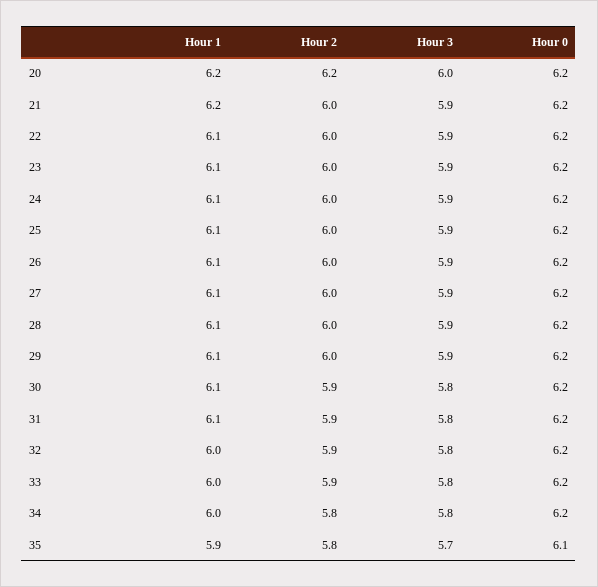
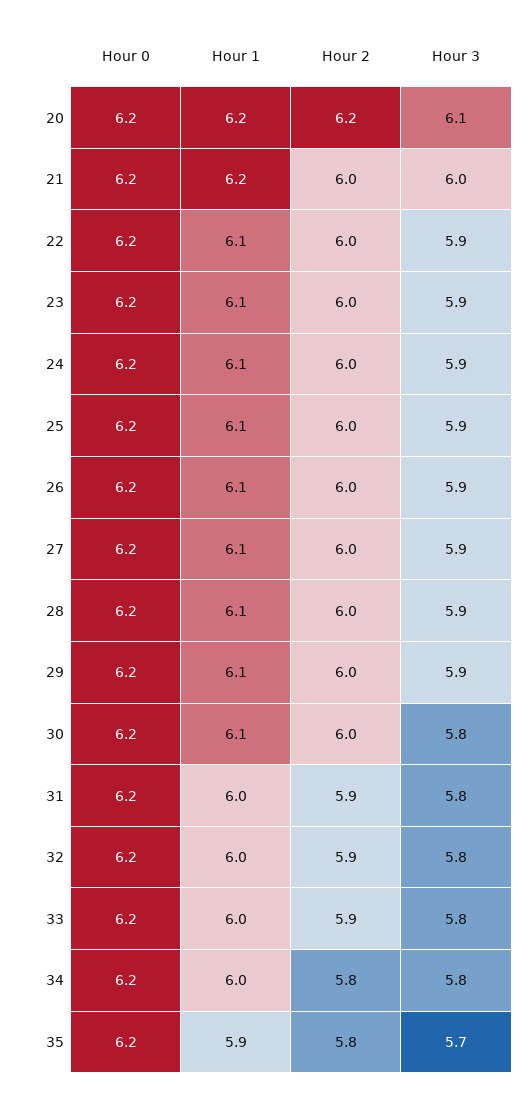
Hour 3, 20: 6 -> 6.1
Hour 3, 21: 5.9 -> 6
Hour 2, 30: 5.9 -> 6
Hour 1, 31: 6.1 -> 6
Hour 0, 35: 6.1 -> 6.2

